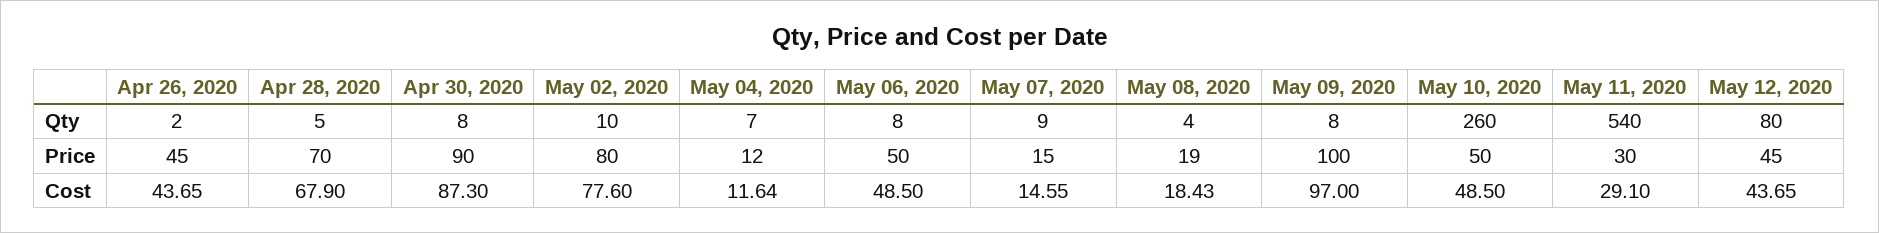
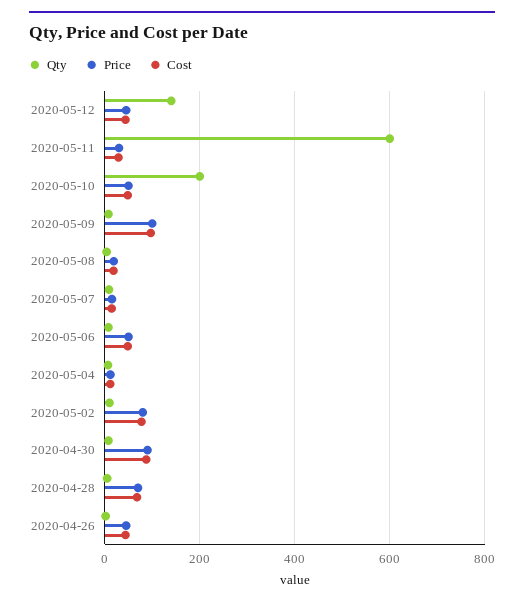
Qty, May 10, 2020: 260 -> 200
Qty, May 11, 2020: 540 -> 600
Qty, May 12, 2020: 80 -> 140

